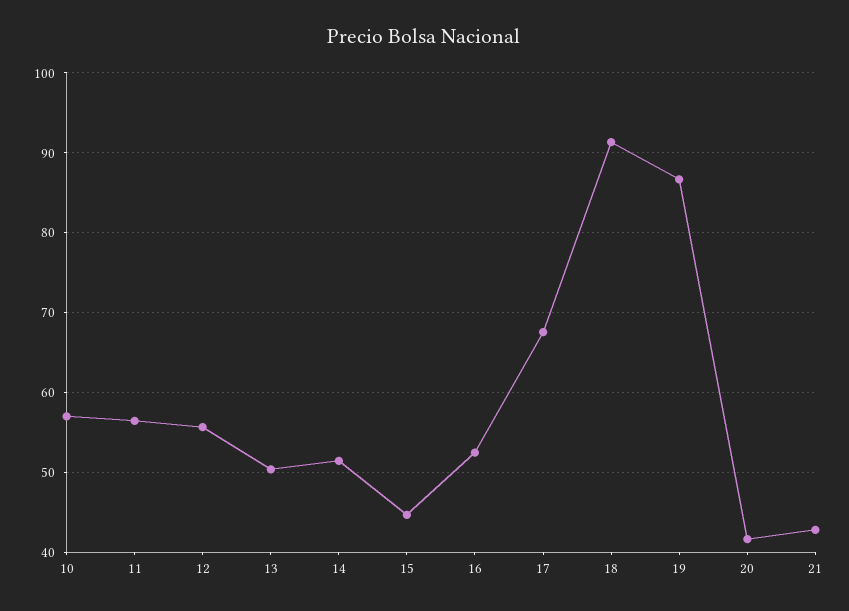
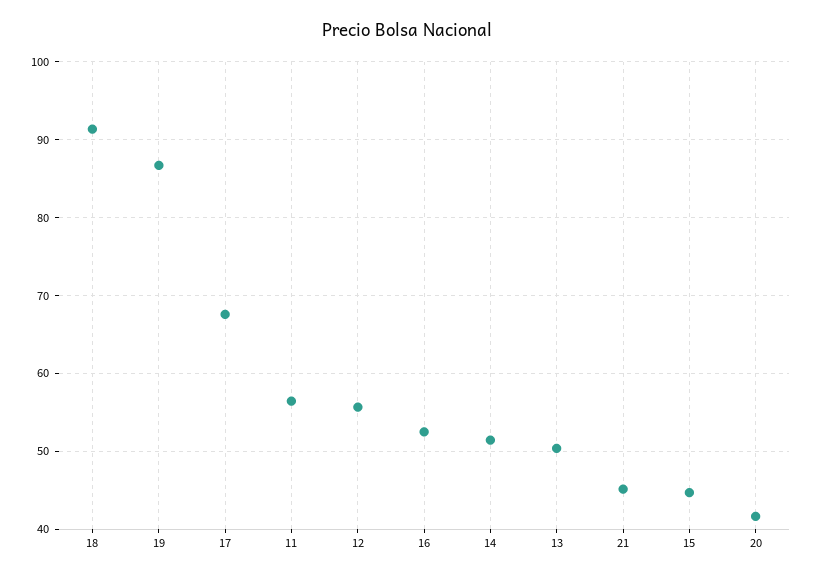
10: 57 -> none
21: 43 -> 45

